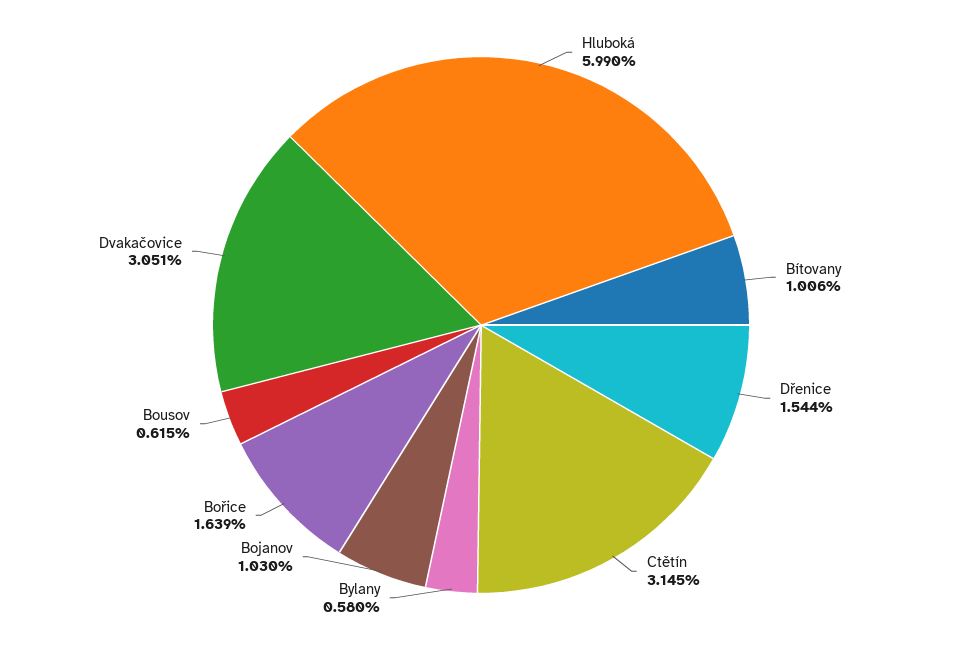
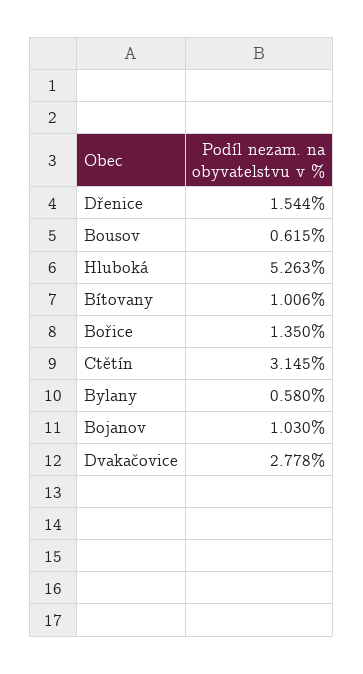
Hluboká: 5.99 -> 5.263
Bořice: 1.639 -> 1.35
Dvakačovice: 3.051 -> 2.778

